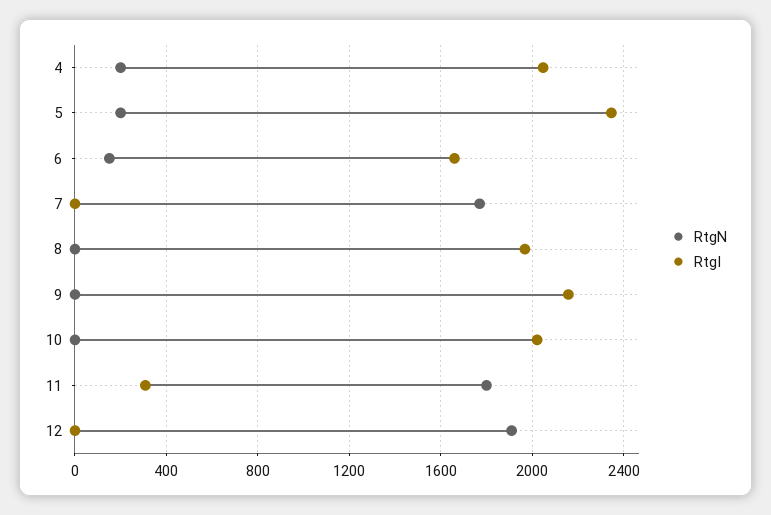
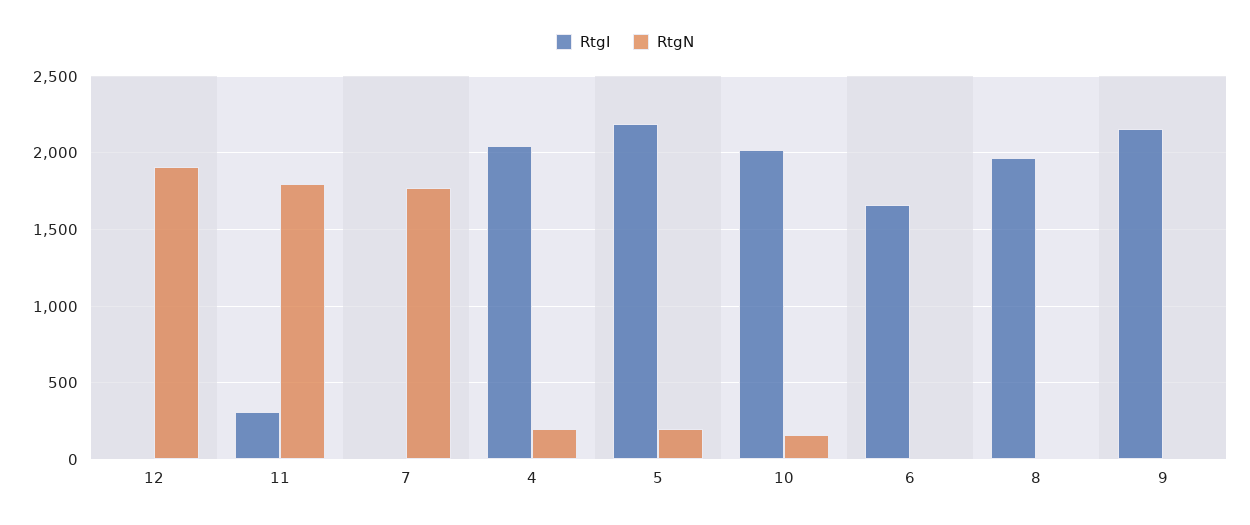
RtgI, 5: 2350 -> 2200
RtgN, 6: 150 -> 0
RtgN, 10: 0 -> 150

